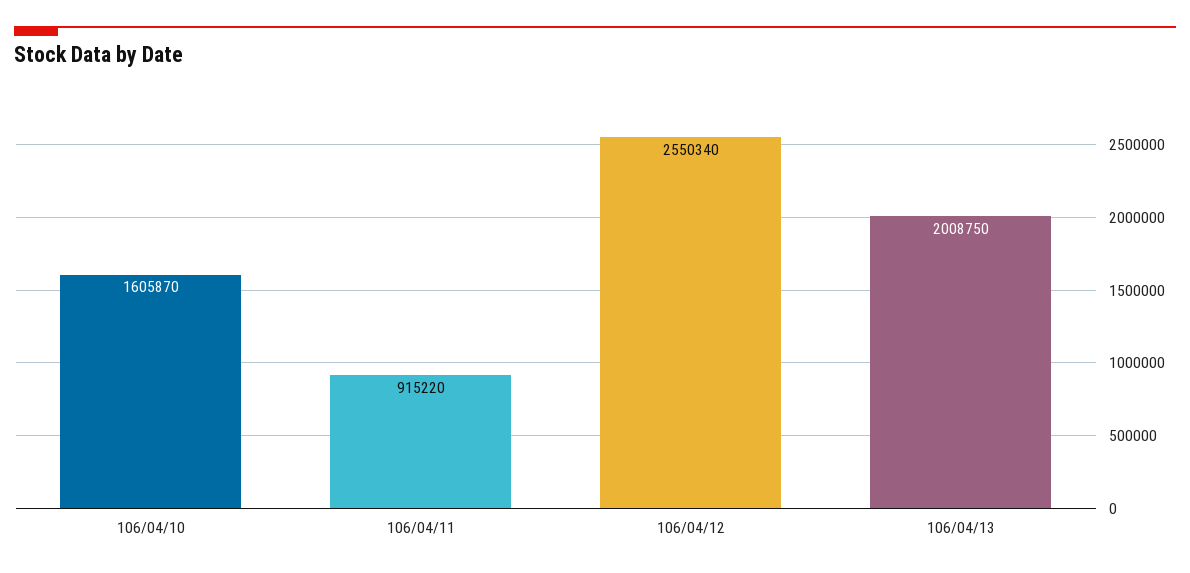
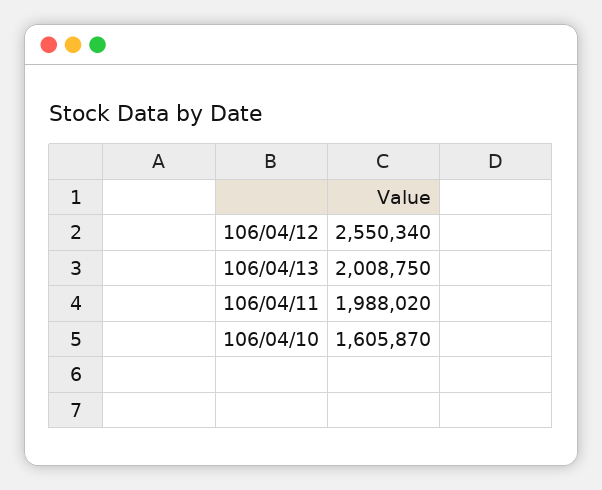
106/04/11: 915220 -> 1988020

